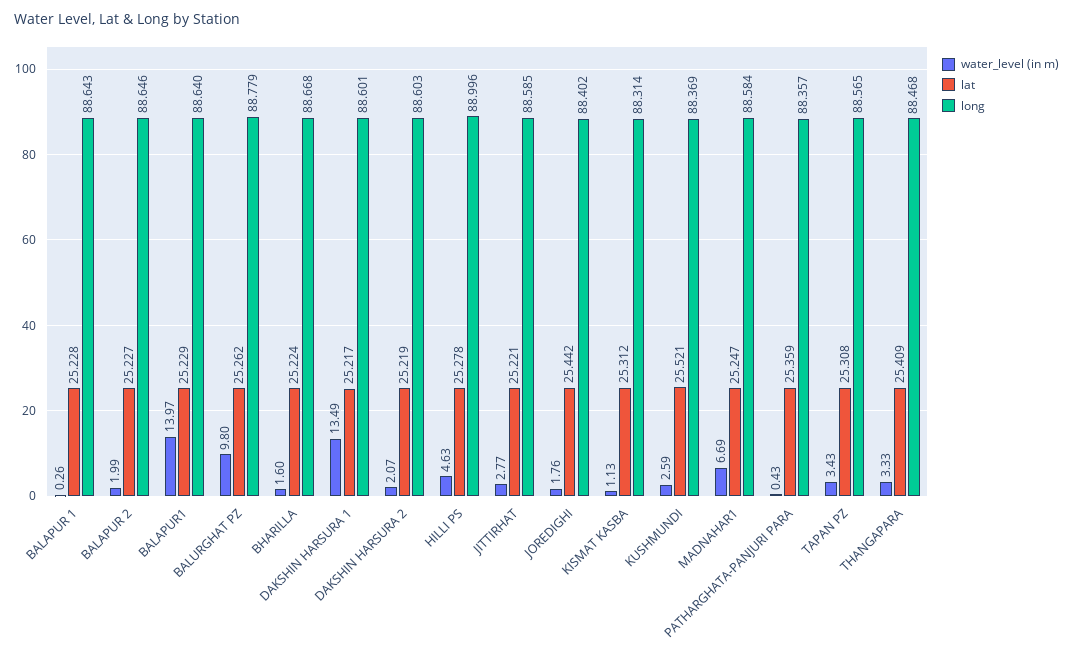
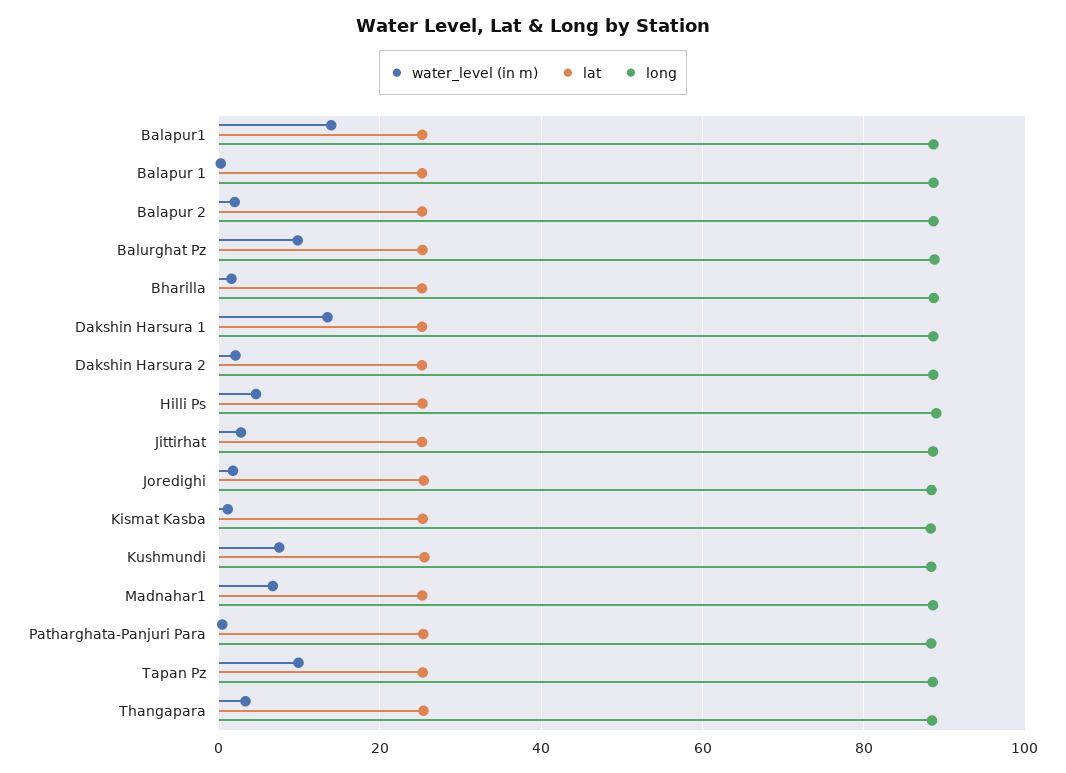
water_level (in m), KUSHMUNDI: 2.59 -> 8
water_level (in m), TAPAN PZ: 3.43 -> 10

